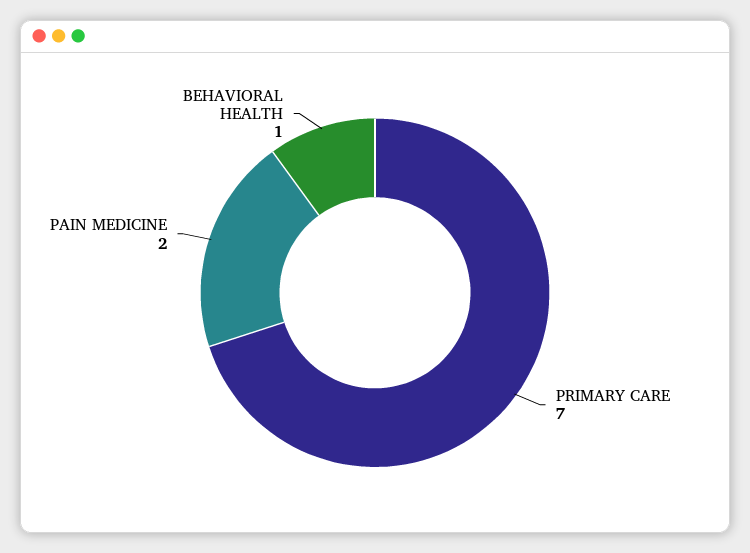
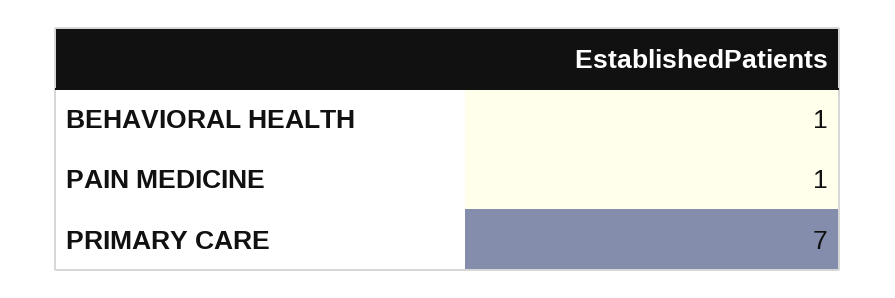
PAIN MEDICINE: 2 -> 1

